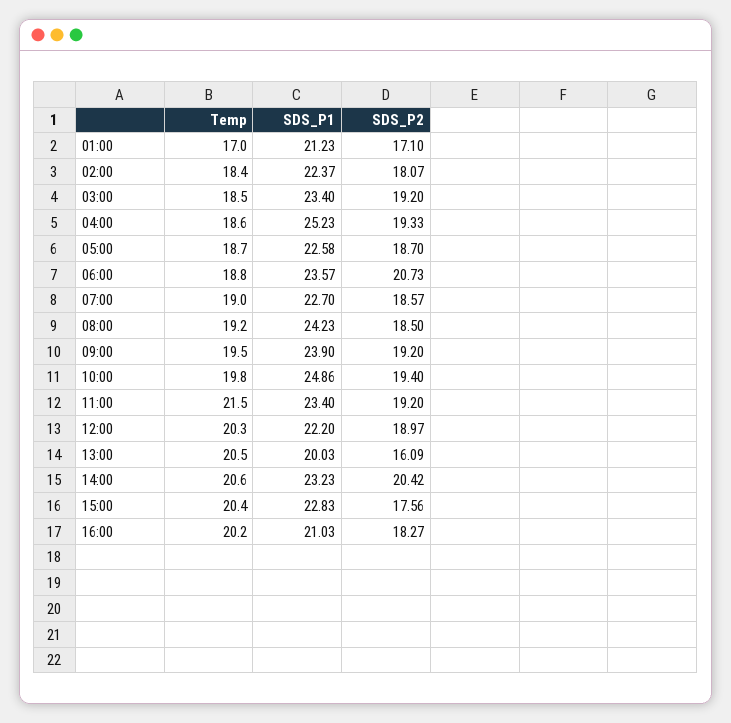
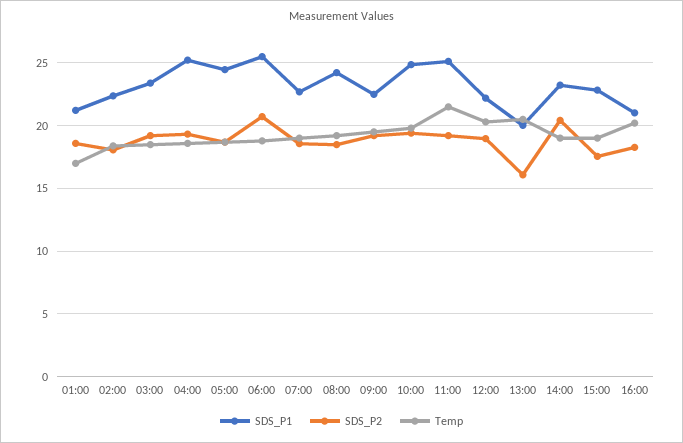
SDS_P2, 01:00: 17.1 -> 18.5
SDS_P1, 05:00: 22.58 -> 24.5
SDS_P1, 06:00: 23.57 -> 25.5
SDS_P1, 09:00: 23.9 -> 22.5
SDS_P1, 11:00: 23.4 -> 25
Temp, 14:00: 20.6 -> 19
Temp, 15:00: 20.4 -> 19

